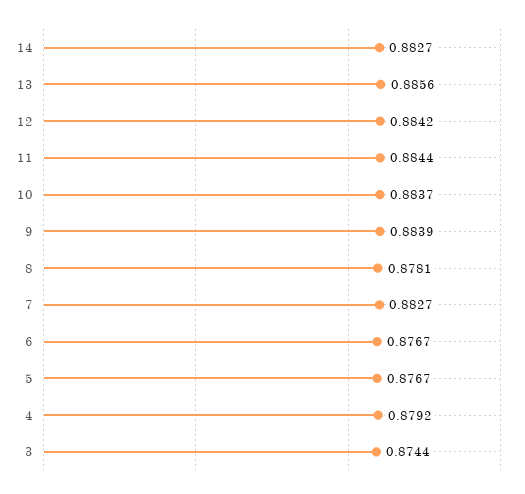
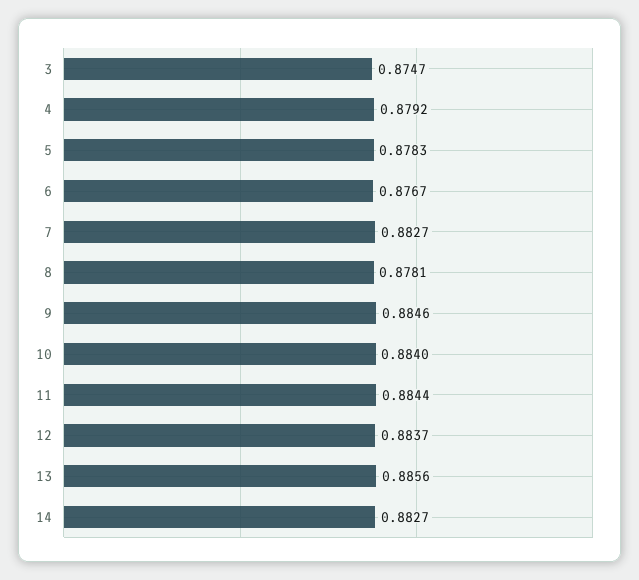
12: 0.8842 -> 0.8837
10: 0.8837 -> 0.884
9: 0.8839 -> 0.8846
5: 0.8767 -> 0.8783
3: 0.8744 -> 0.8747

